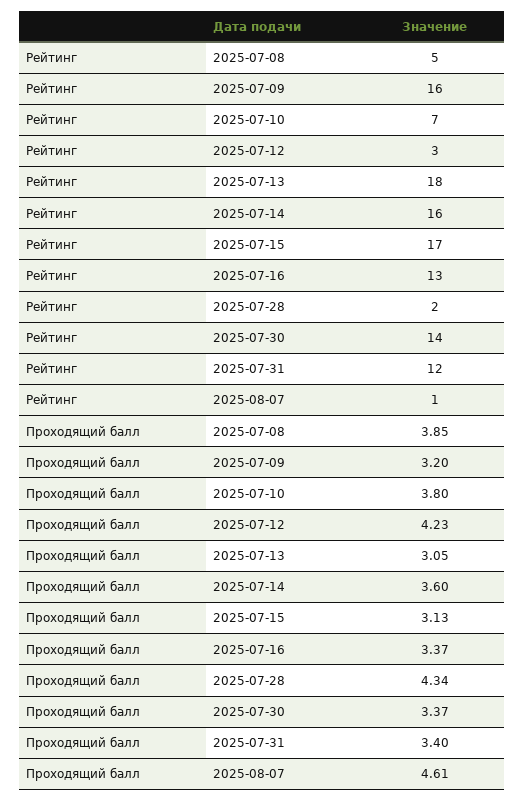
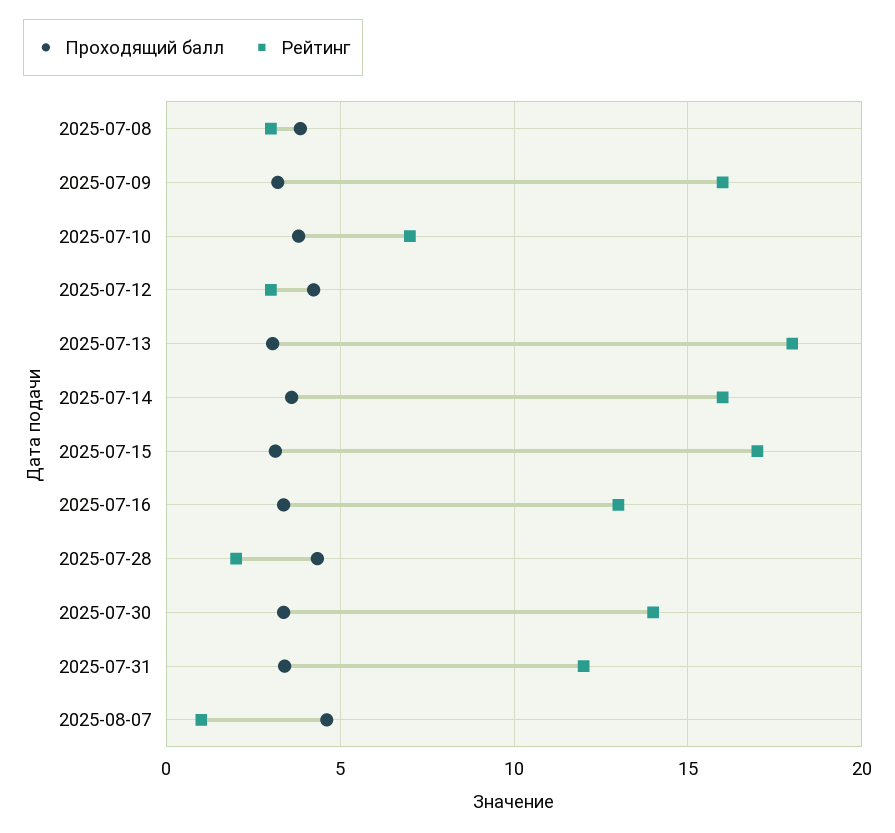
Рейтинг, 2025-07-08: 5 -> 3

